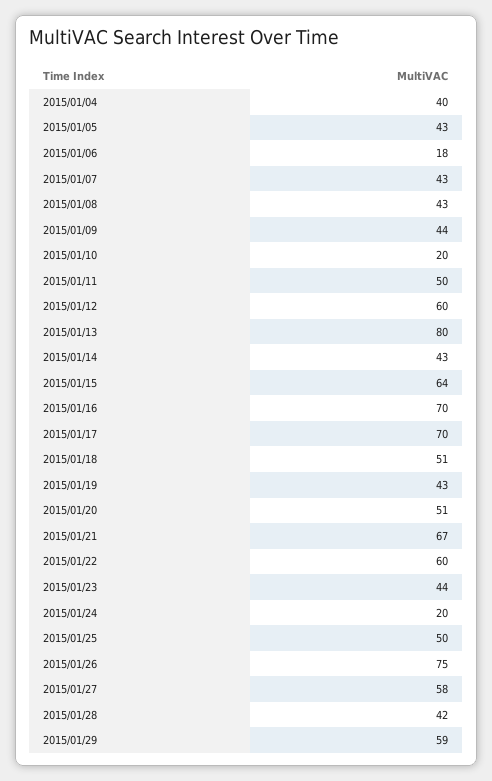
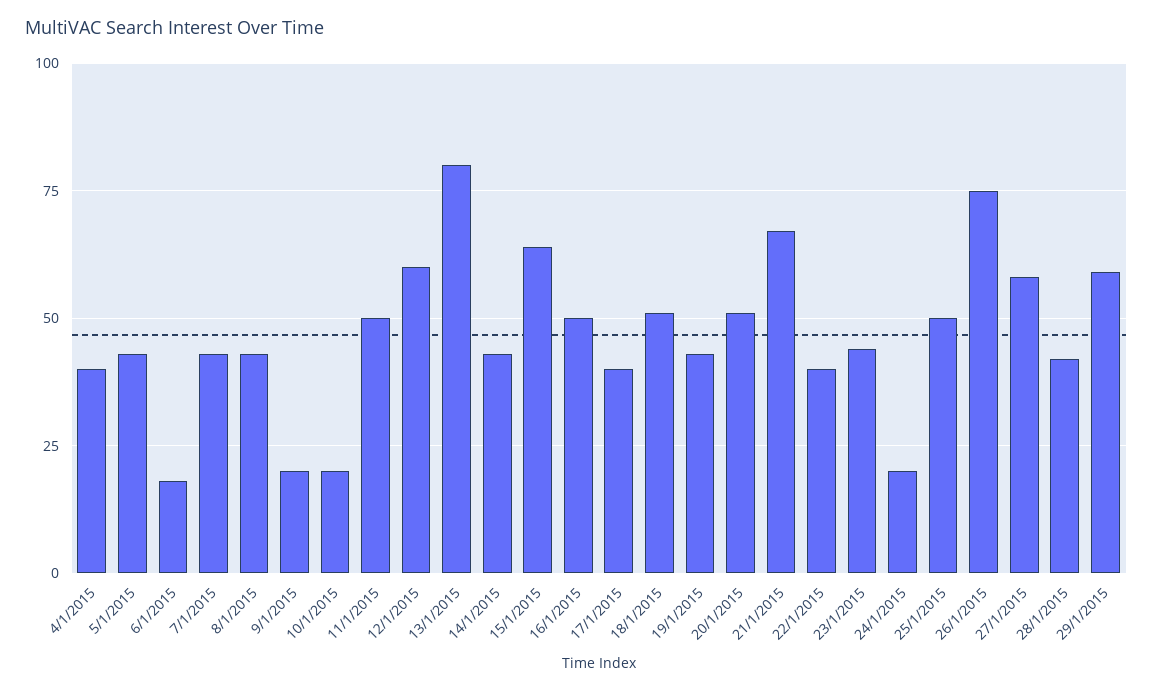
2015/01/09: 44 -> 20
2015/01/16: 70 -> 50
2015/01/17: 70 -> 40
2015/01/22: 60 -> 40

